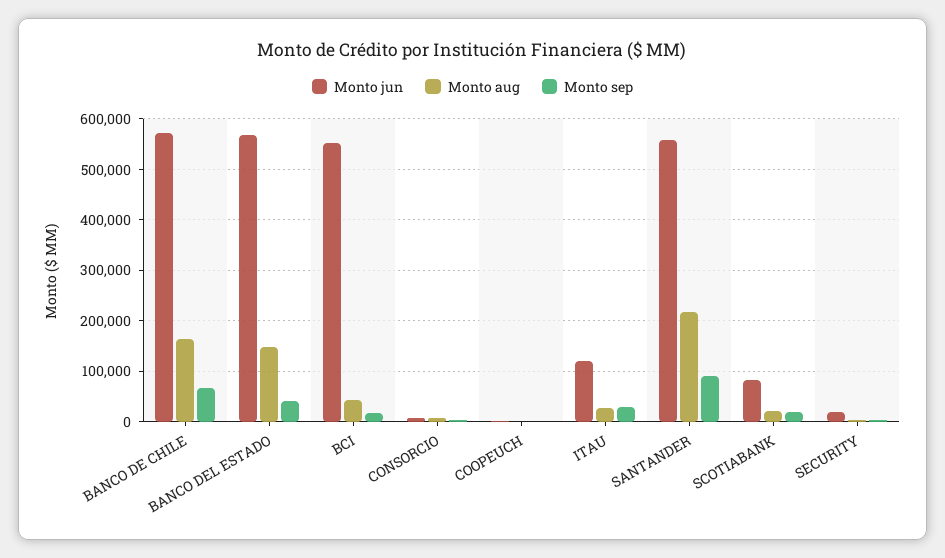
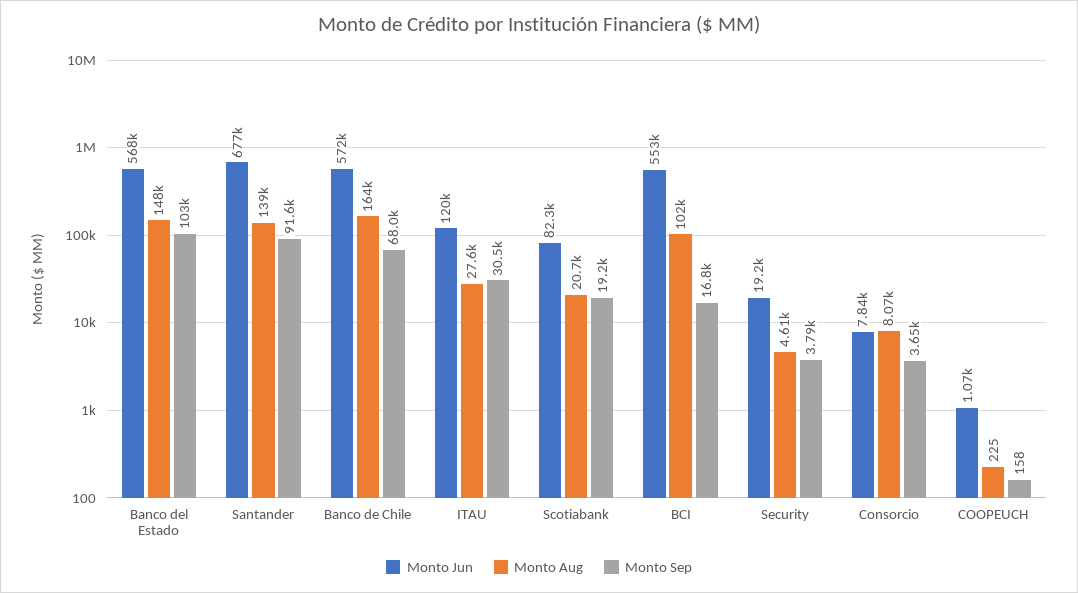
Monto sep, BANCO DEL ESTADO: 40000 -> 103000
Monto aug, BCI: 40000 -> 102000
Monto jun, SANTANDER: 560000 -> 677000
Monto aug, SANTANDER: 220000 -> 139000

